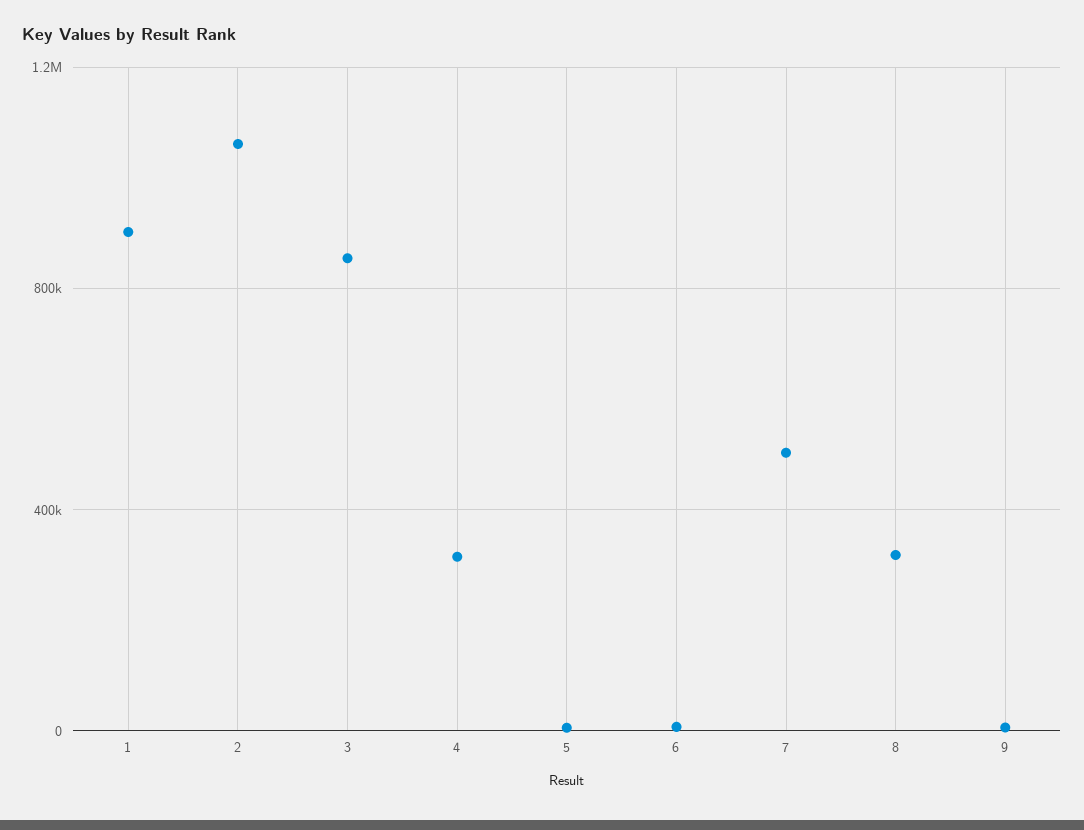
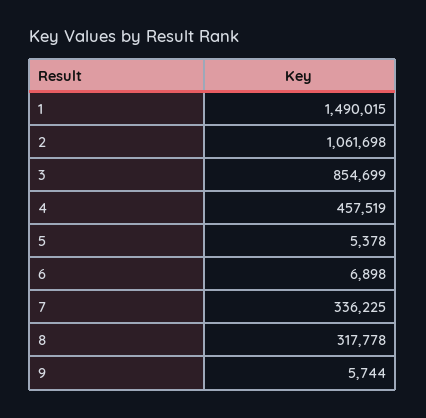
1: 900000 -> 1490015
4: 300000 -> 457519
7: 500000 -> 336225

